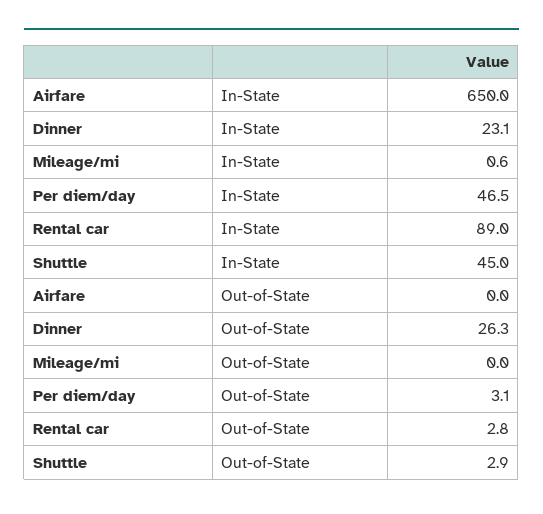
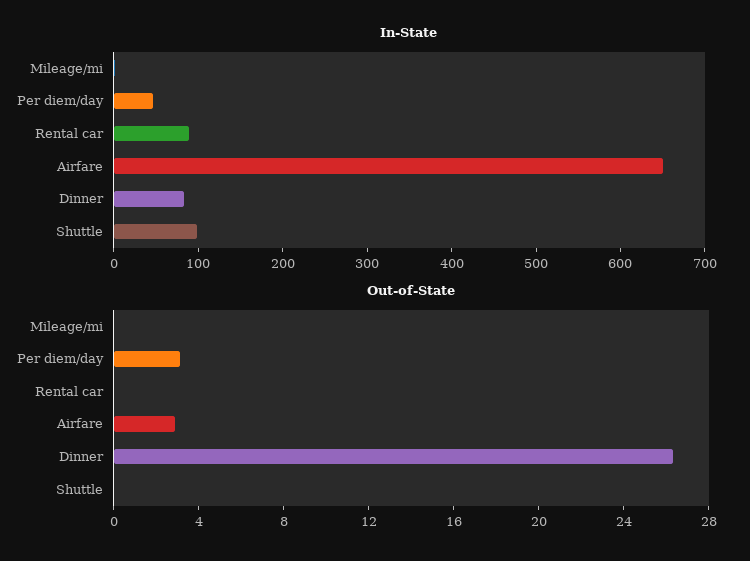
In-State, Dinner: 23.1 -> 80
In-State, Shuttle: 45 -> 100
Out-of-State, Airfare: 0 -> 3
Out-of-State, Rental car: 2.8 -> 0
Out-of-State, Shuttle: 2.9 -> 0

